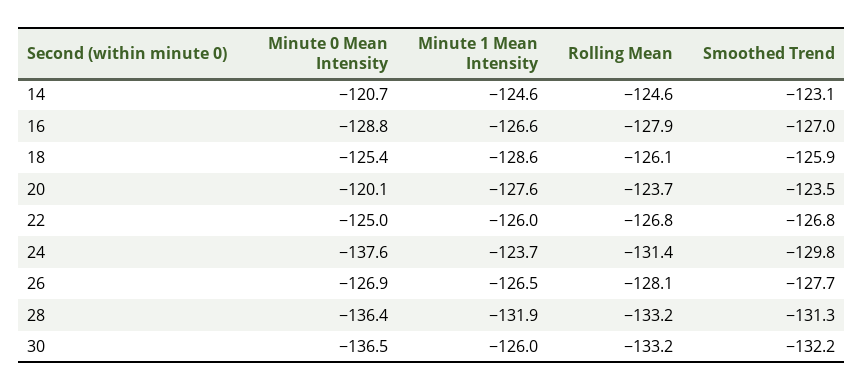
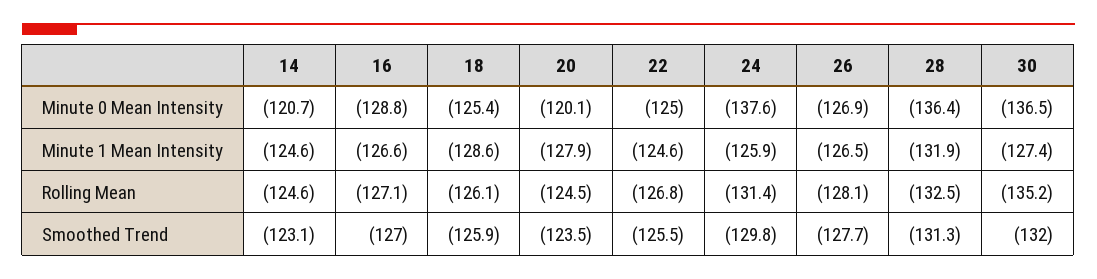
Rolling Mean, 16: -127.9 -> -127.1
Minute 1 Mean Intensity, 20: -127.6 -> -127.9
Rolling Mean, 20: -123.7 -> -124.5
Minute 1 Mean Intensity, 22: -126 -> -124.6
Smoothed Trend, 22: -126.8 -> -125.5
Minute 1 Mean Intensity, 24: -123.7 -> -125.9
Rolling Mean, 28: -133.2 -> -132.5
Minute 1 Mean Intensity, 30: -126 -> -127.4
Rolling Mean, 30: -133.2 -> -135.2
Smoothed Trend, 30: -132.2 -> -132

